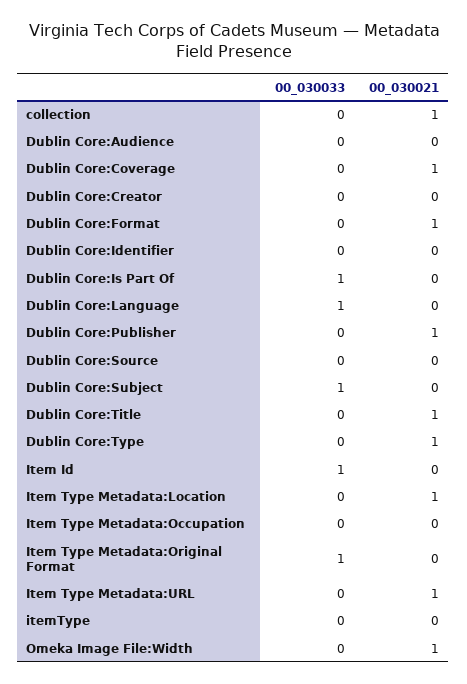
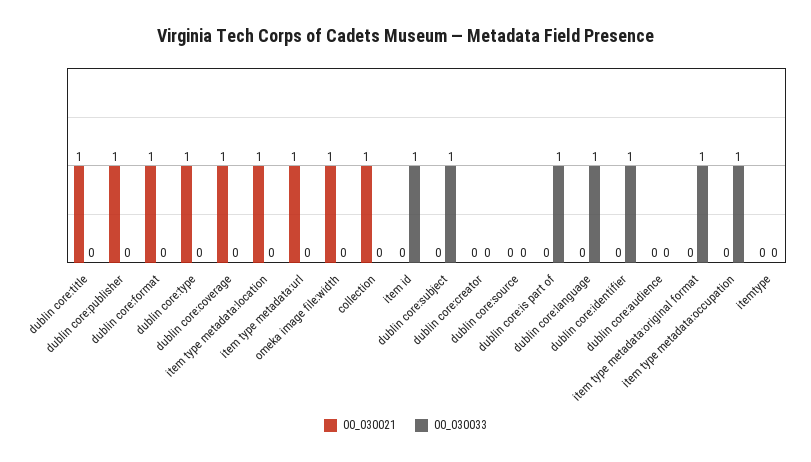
00_030033, Dublin Core:Identifier: 0 -> 1
00_030033, Item Type Metadata:Occupation: 0 -> 1

